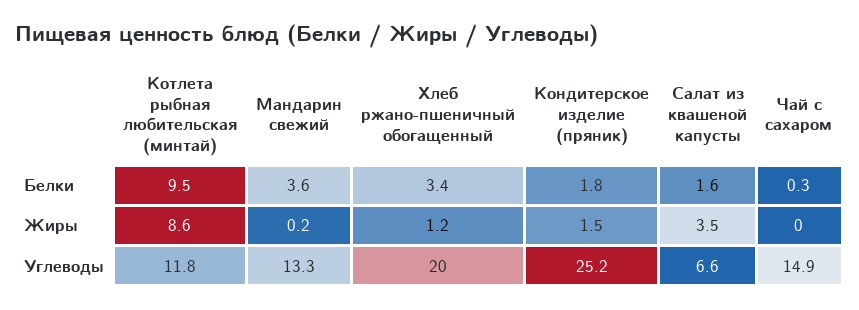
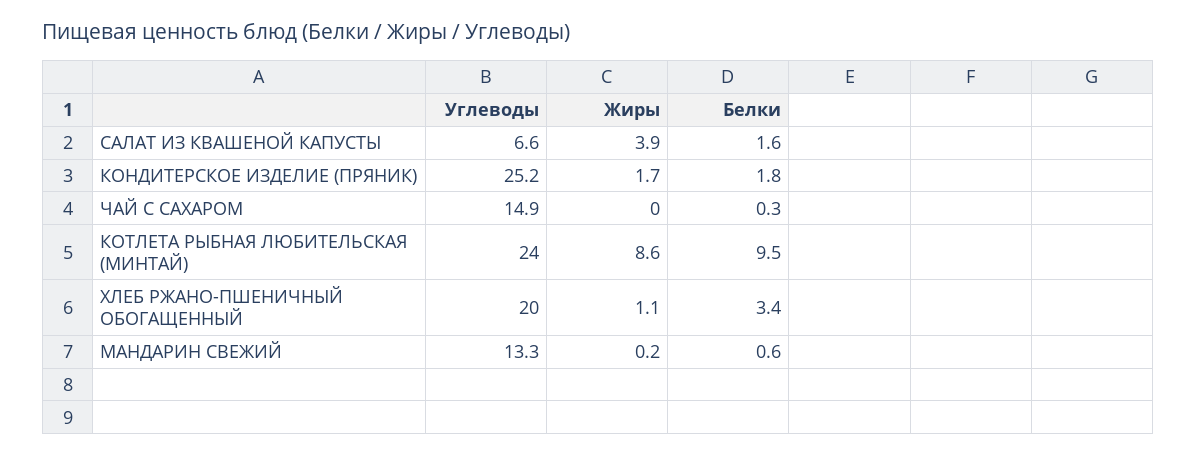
Мандарин свежий, Белки: 3.6 -> 0.6
Хлеб ржано-пшеничный обогащенный, Жиры: 1.2 -> 1.1
Кондитерское изделие (пряник), Жиры: 1.5 -> 1.7
Салат из квашеной капусты, Жиры: 3.5 -> 3.9
Котлета рыбная любительская (минтай), Углеводы: 11.8 -> 24

